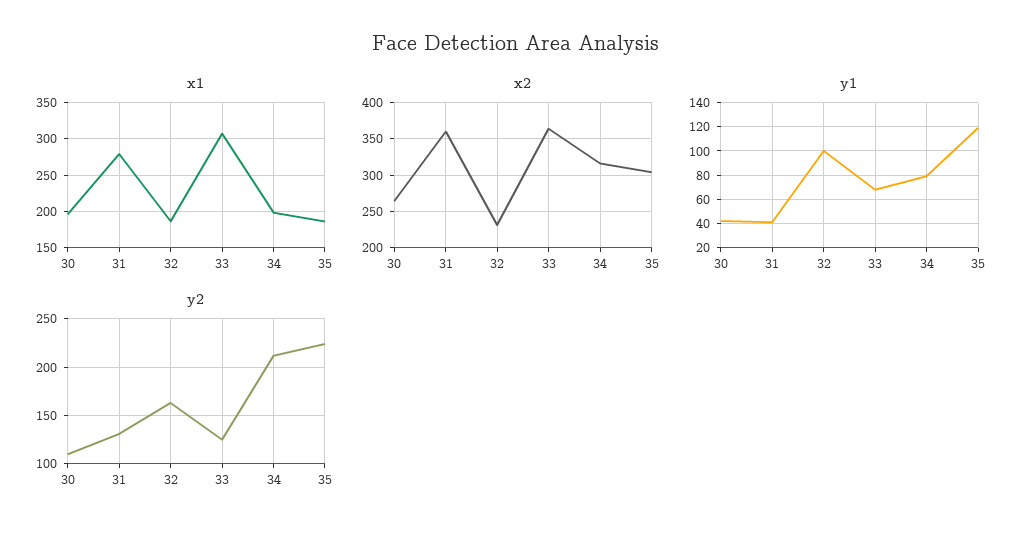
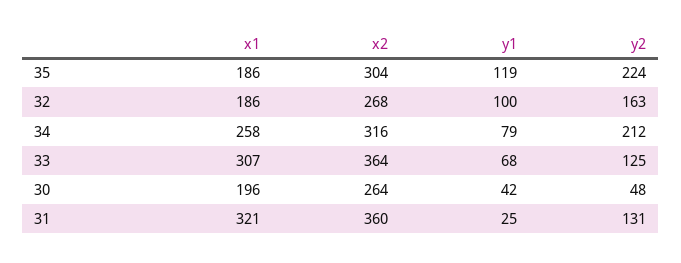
x1, 31: 280 -> 321
x1, 34: 200 -> 258
x2, 32: 230 -> 268
y1, 31: 40 -> 25
y2, 30: 110 -> 48

